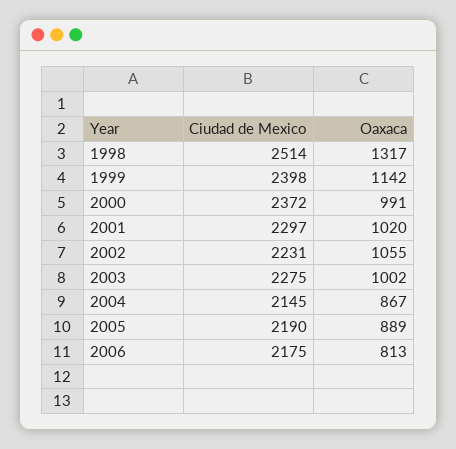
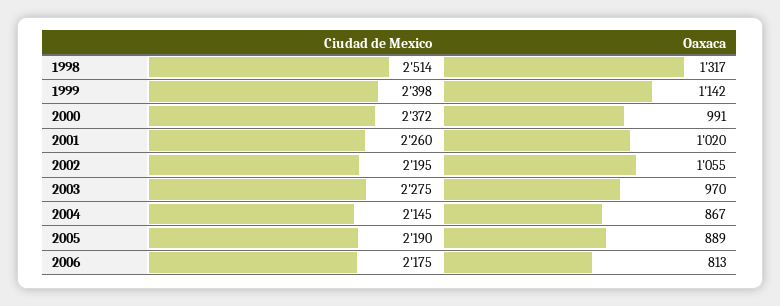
Ciudad de Mexico, 2001: 2297 -> 2260
Ciudad de Mexico, 2002: 2231 -> 2195
Oaxaca, 2003: 1002 -> 970

